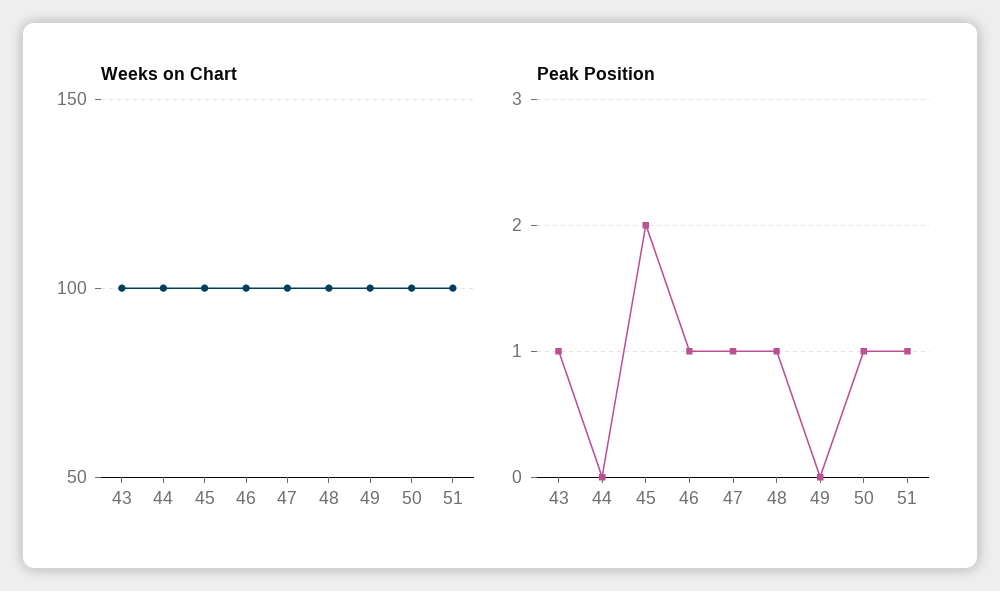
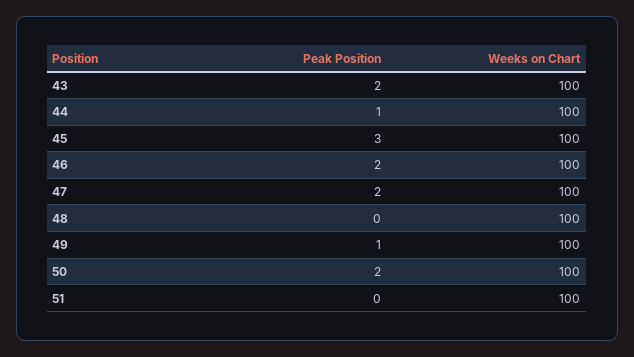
Peak Position, 43: 1 -> 2
Peak Position, 44: 0 -> 1
Peak Position, 45: 2 -> 3
Peak Position, 46: 1 -> 2
Peak Position, 47: 1 -> 2
Peak Position, 48: 1 -> 0
Peak Position, 49: 0 -> 1
Peak Position, 50: 1 -> 2
Peak Position, 51: 1 -> 0

